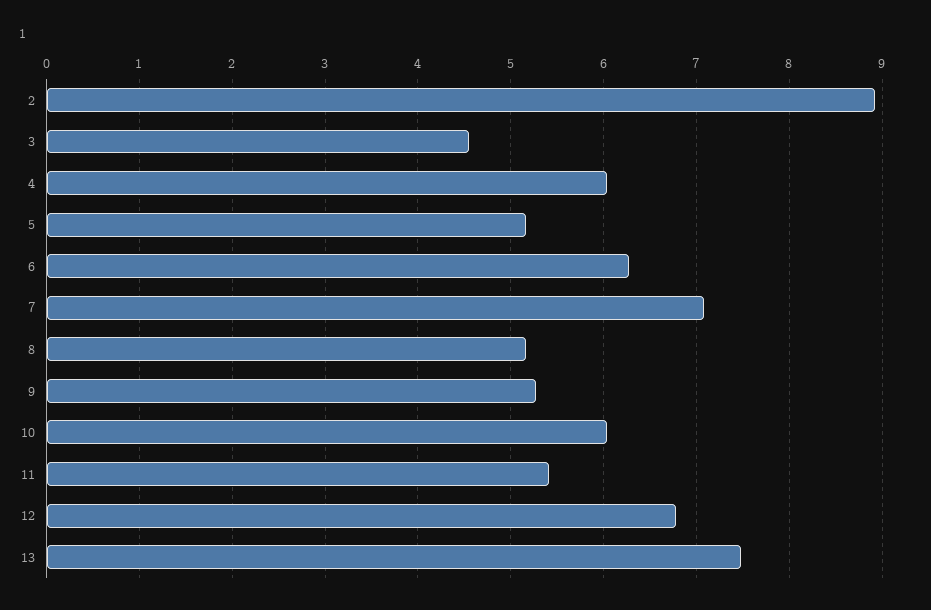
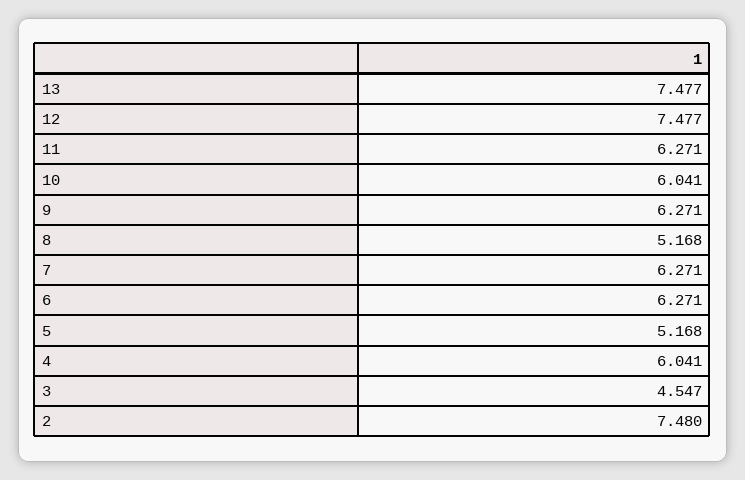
2: 8.9 -> 7.48
7: 7.1 -> 6.271
9: 5.3 -> 6.271
11: 5.4 -> 6.271
12: 6.8 -> 7.477

